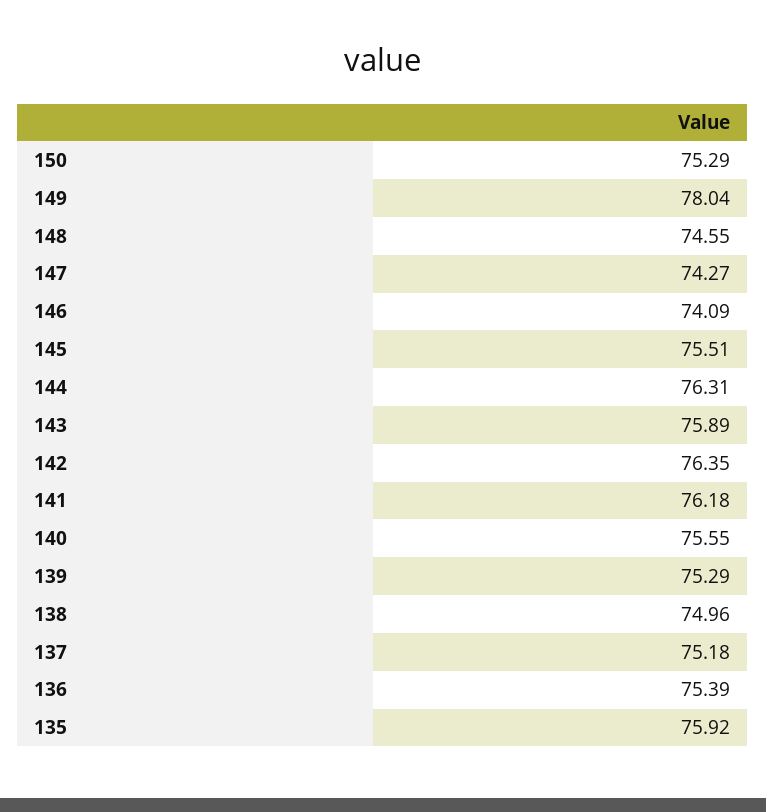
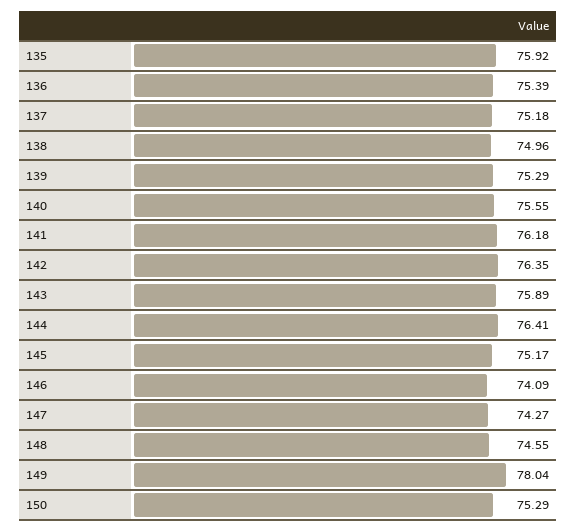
145: 75.51 -> 75.17
144: 76.31 -> 76.41

